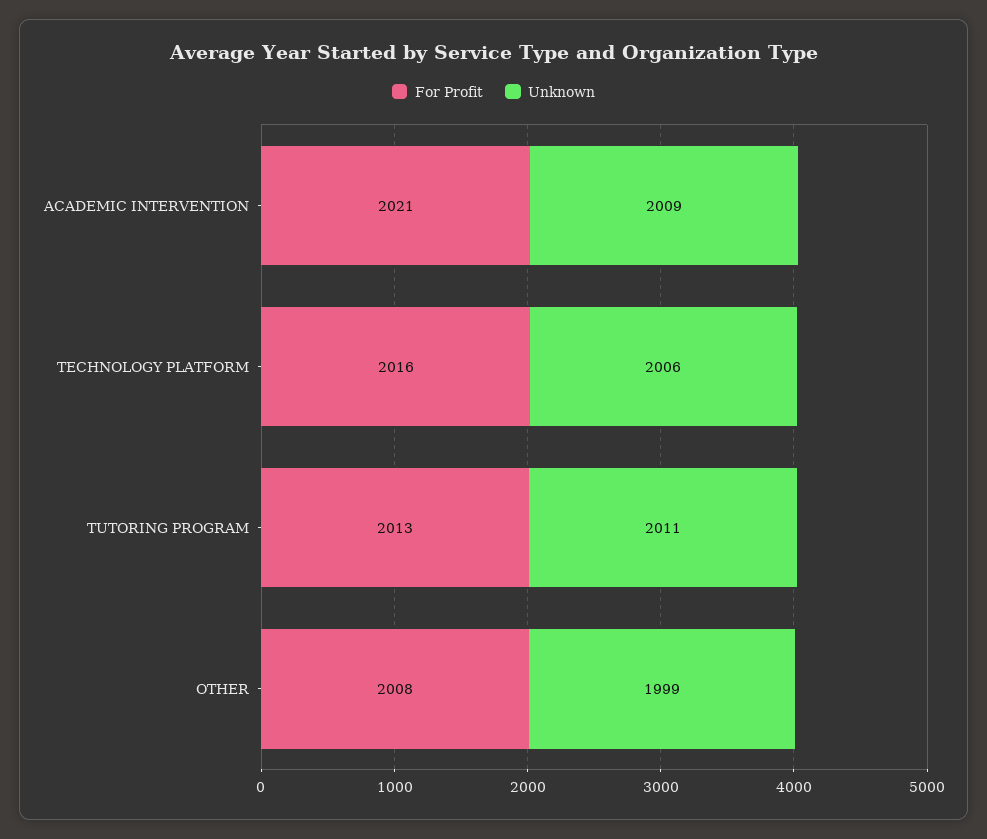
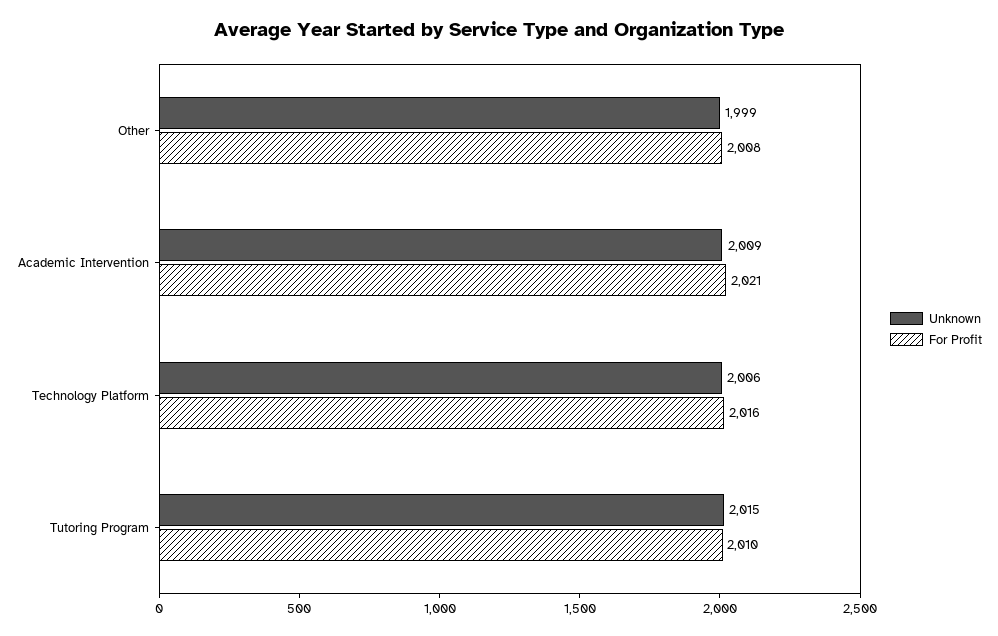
For Profit, TUTORING PROGRAM: 2013 -> 2010
Unknown, TUTORING PROGRAM: 2011 -> 2015

